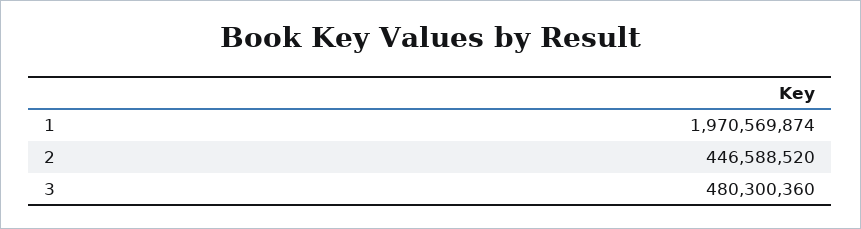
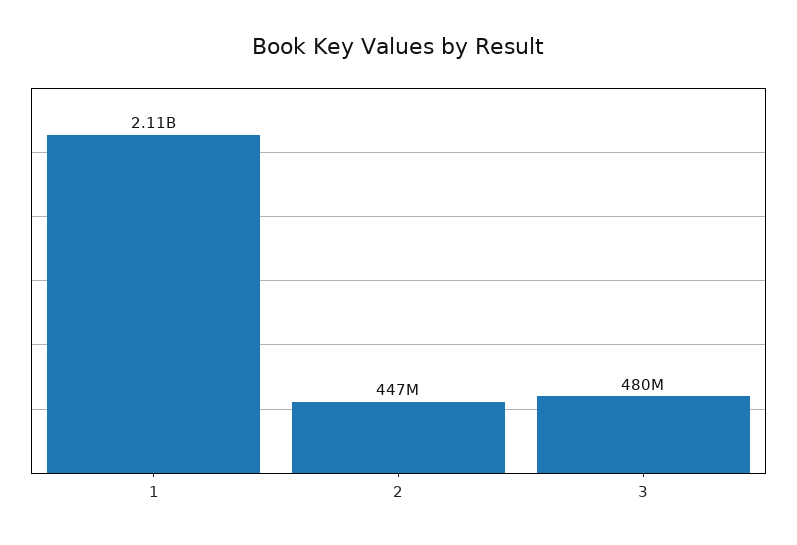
1: 1970569874 -> 2110000000

